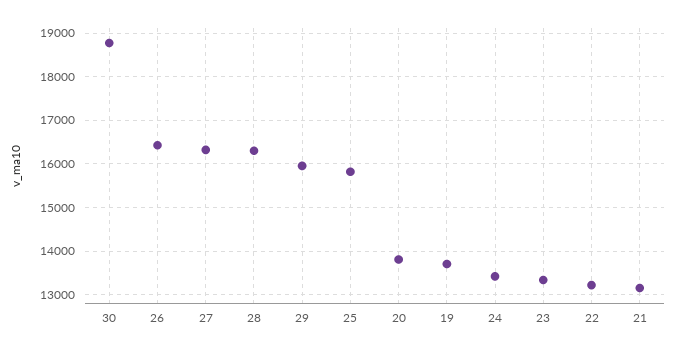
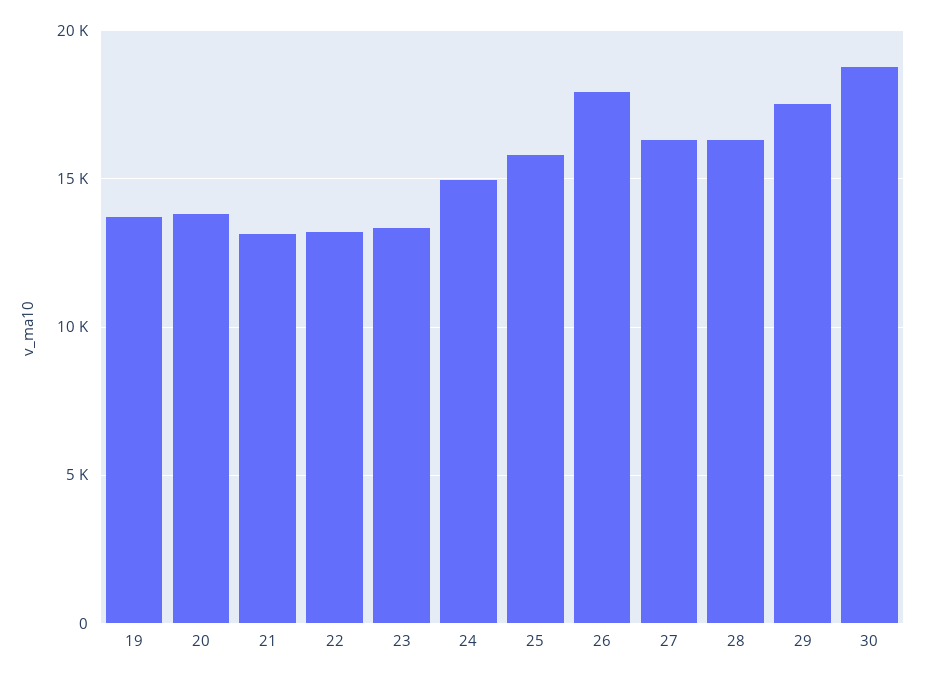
26: 16400 -> 18000
29: 16000 -> 17500
24: 13400 -> 15000

